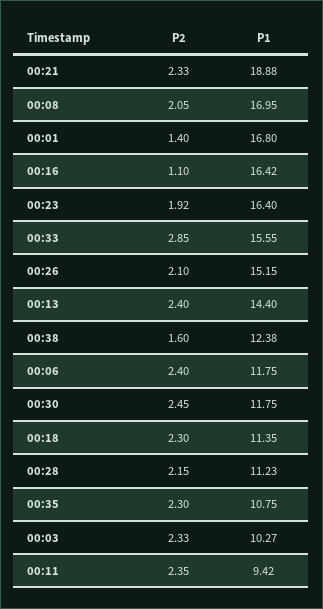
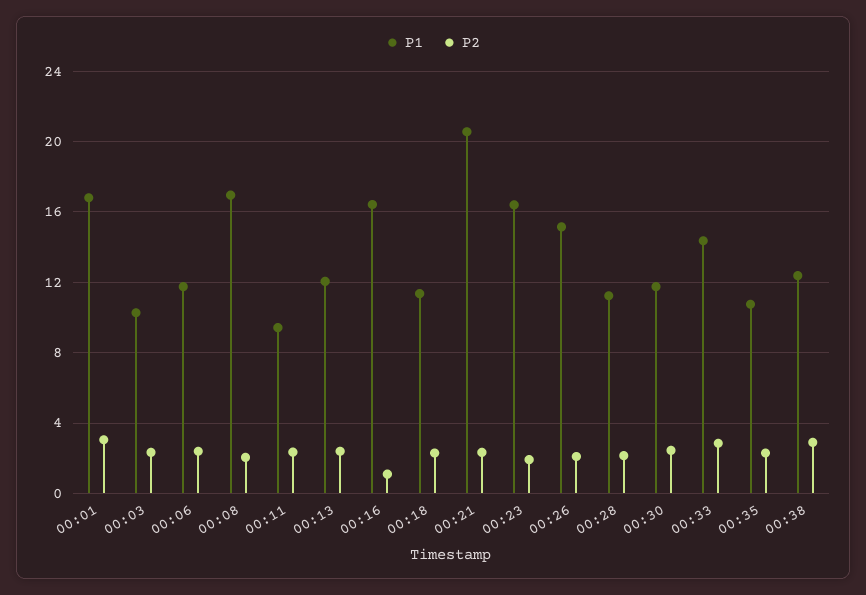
P1, 00:21: 18.88 -> 20.5
P2, 00:01: 1.4 -> 3
P1, 00:33: 15.55 -> 14.5
P1, 00:13: 14.4 -> 12
P2, 00:38: 1.6 -> 3

